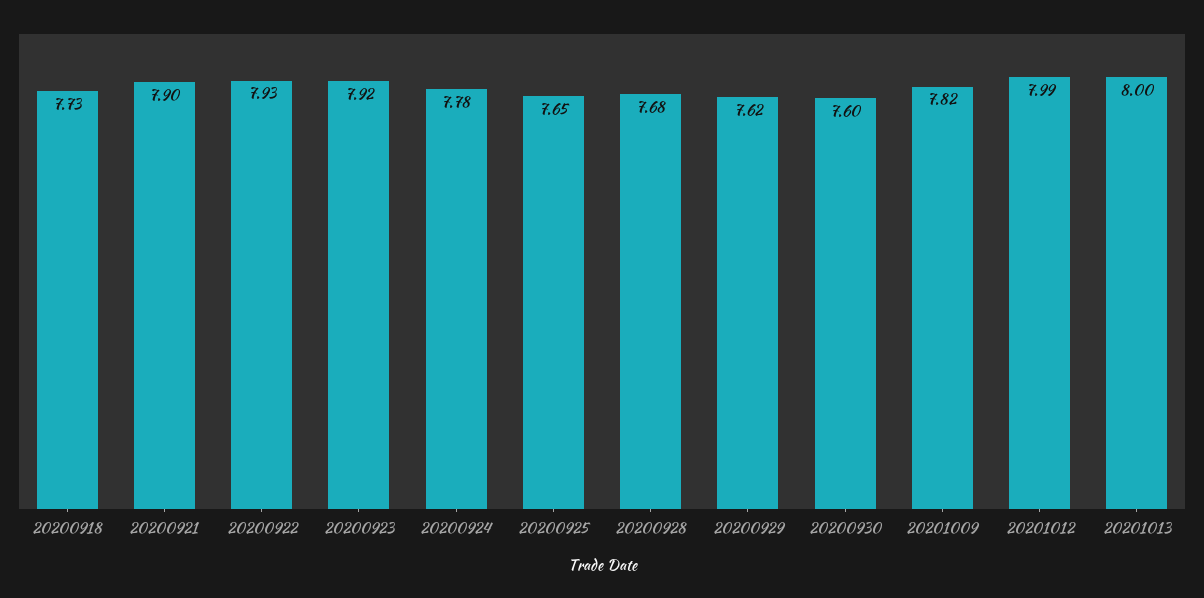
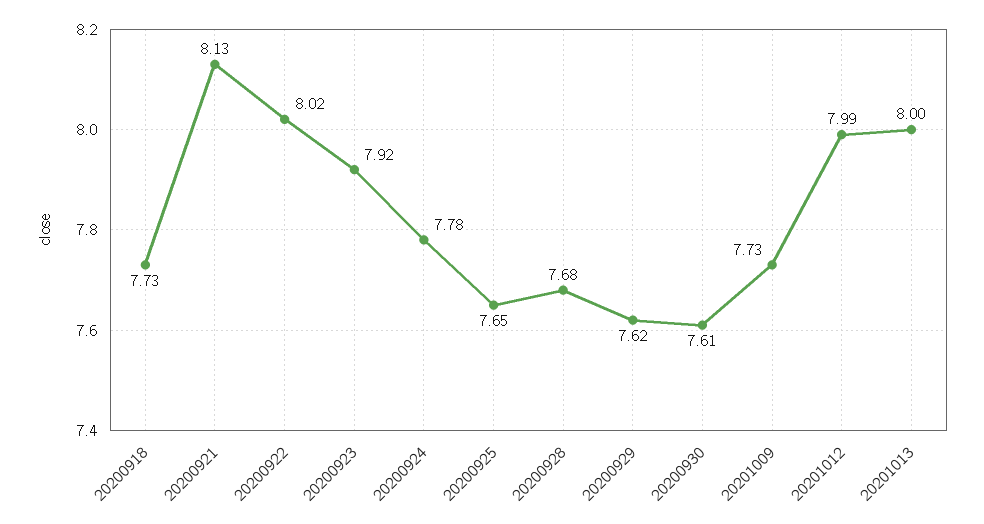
20200921: 7.9 -> 8.13
20200922: 7.93 -> 8.02
20200930: 7.6 -> 7.61
20201009: 7.82 -> 7.73

